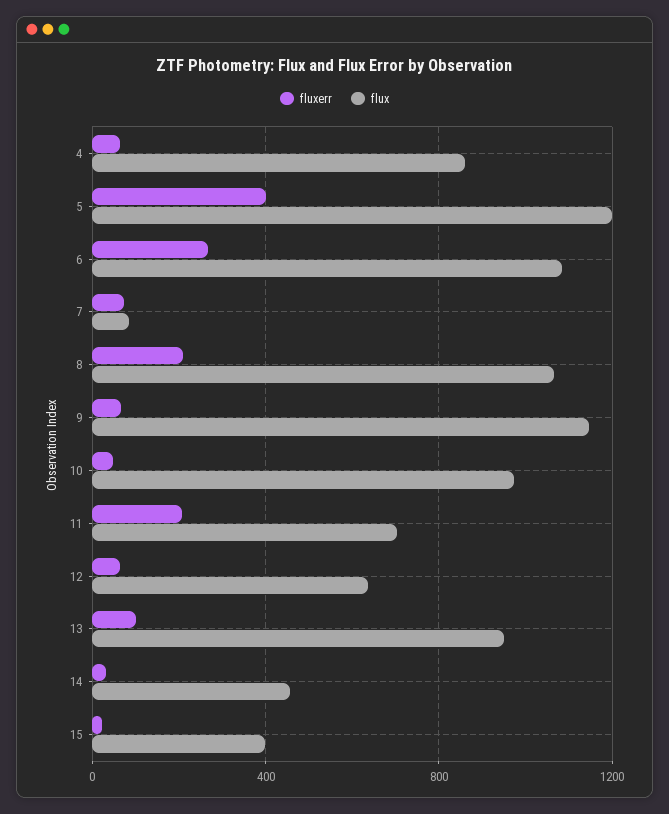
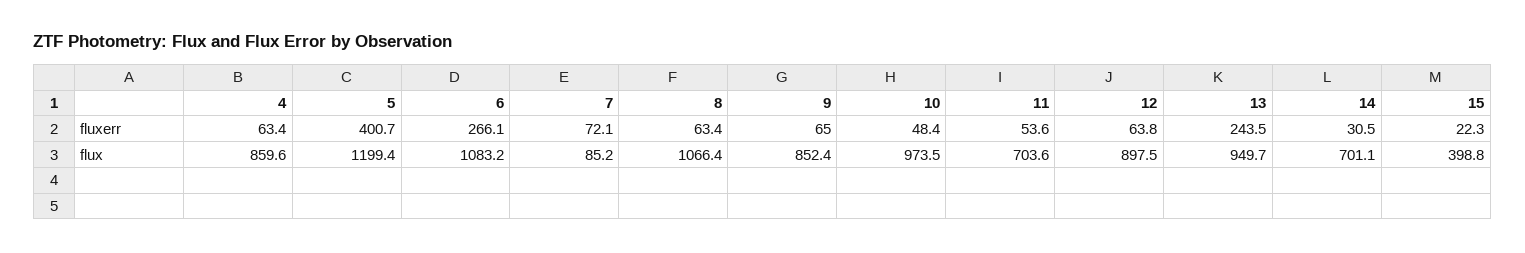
fluxerr, 8: 200 -> 63.4
flux, 9: 1150 -> 852.4
fluxerr, 11: 200 -> 53.6
flux, 12: 650 -> 897.5
fluxerr, 13: 100 -> 243.5
flux, 14: 450 -> 701.1

